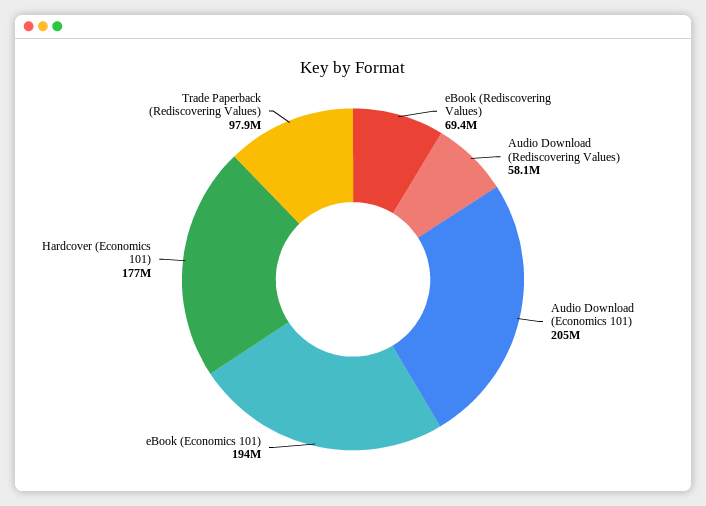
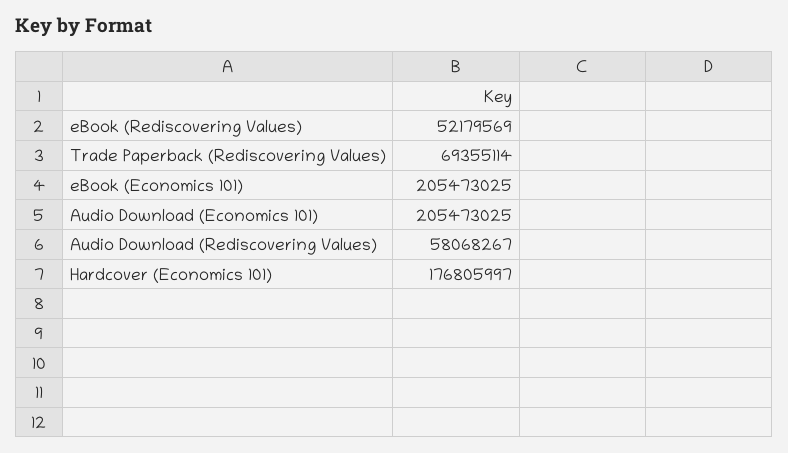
eBook (Rediscovering Values): 69400000 -> 52179569
eBook (Economics 101): 194000000 -> 205473025
Trade Paperback (Rediscovering Values): 97900000 -> 69355114

